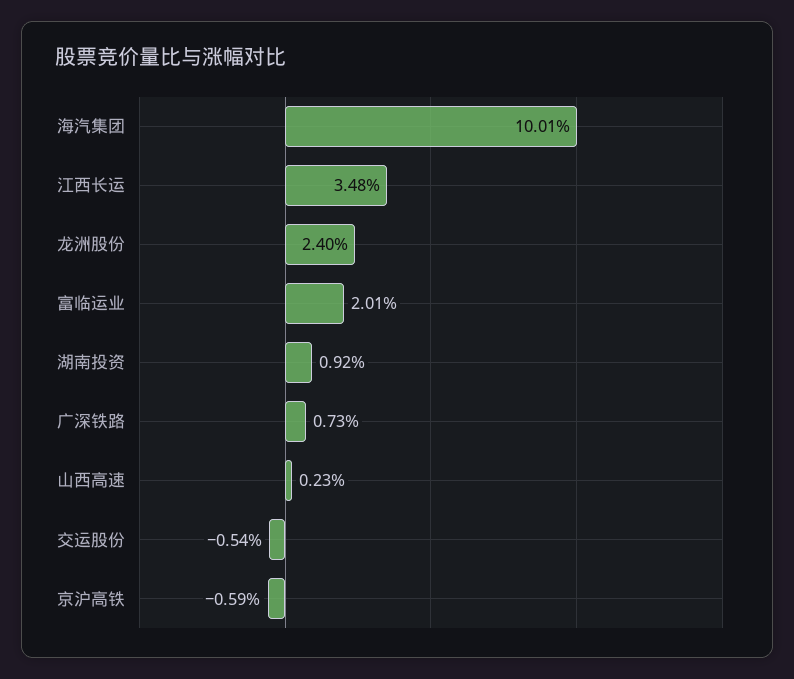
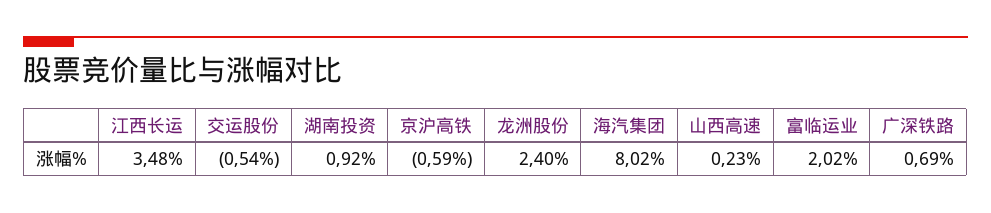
海汽集团: 10.01 -> 8.02
富临运业: 2.01 -> 2.02
广深铁路: 0.73 -> 0.69

